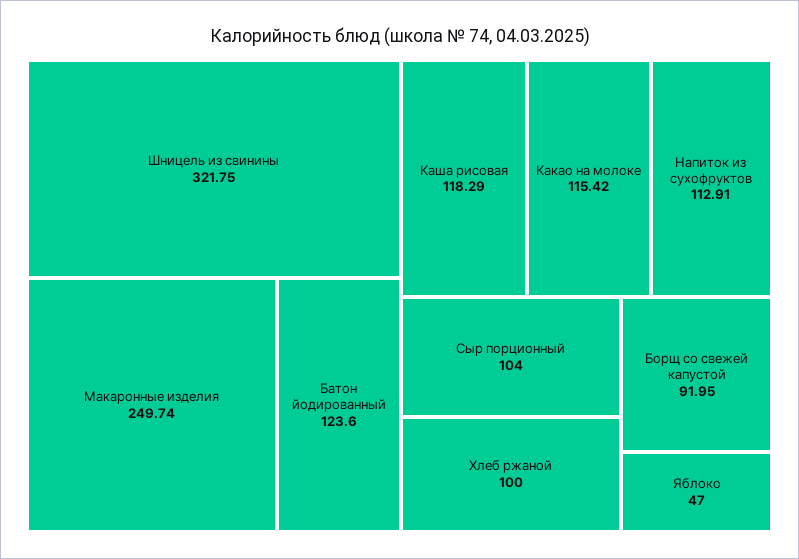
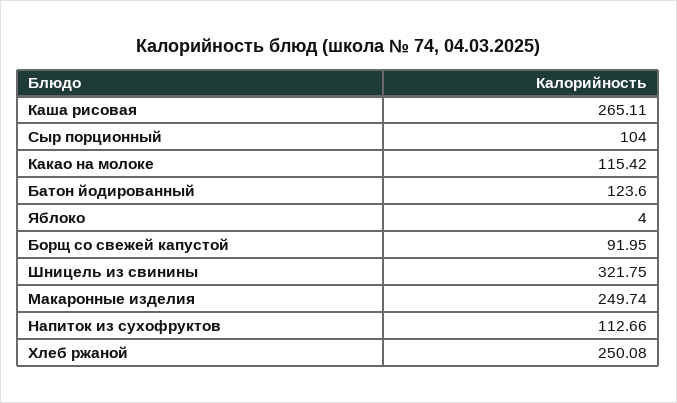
Каша рисовая: 118.29 -> 265.11
Напиток из сухофруктов: 112.91 -> 112.66
Хлеб ржаной: 100 -> 250.08
Яблоко: 47 -> 4

